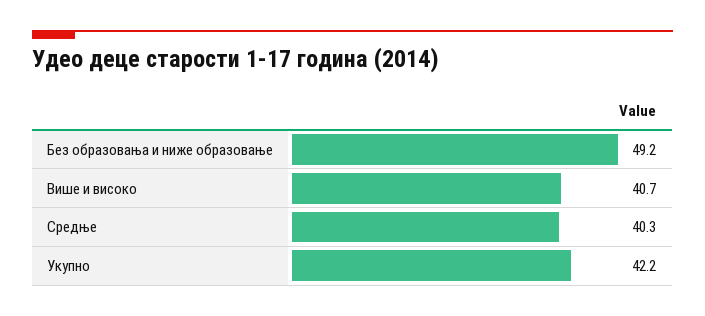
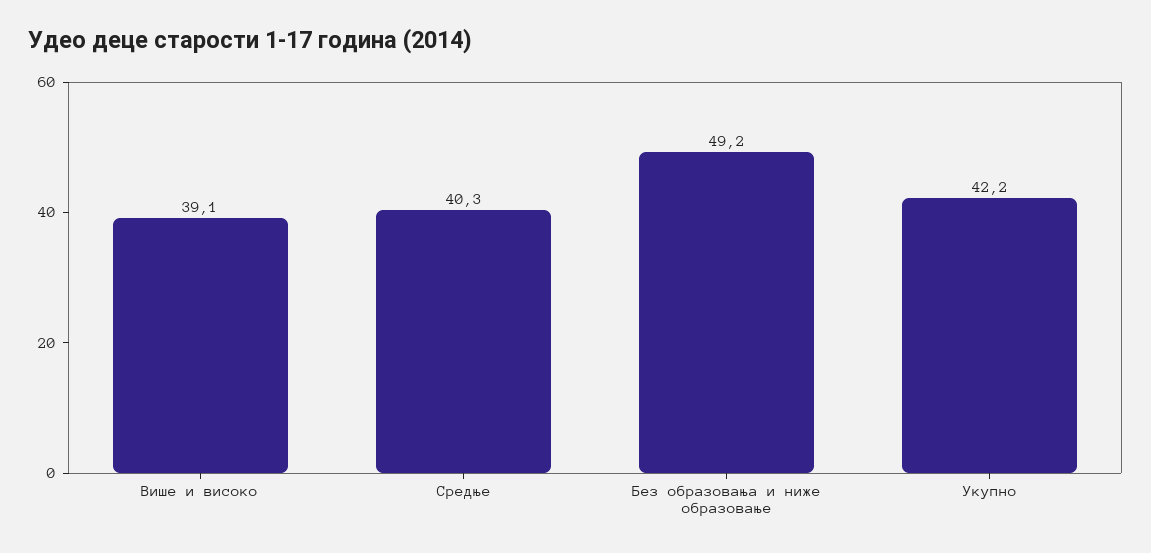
Више и високо: 40.7 -> 39.1

